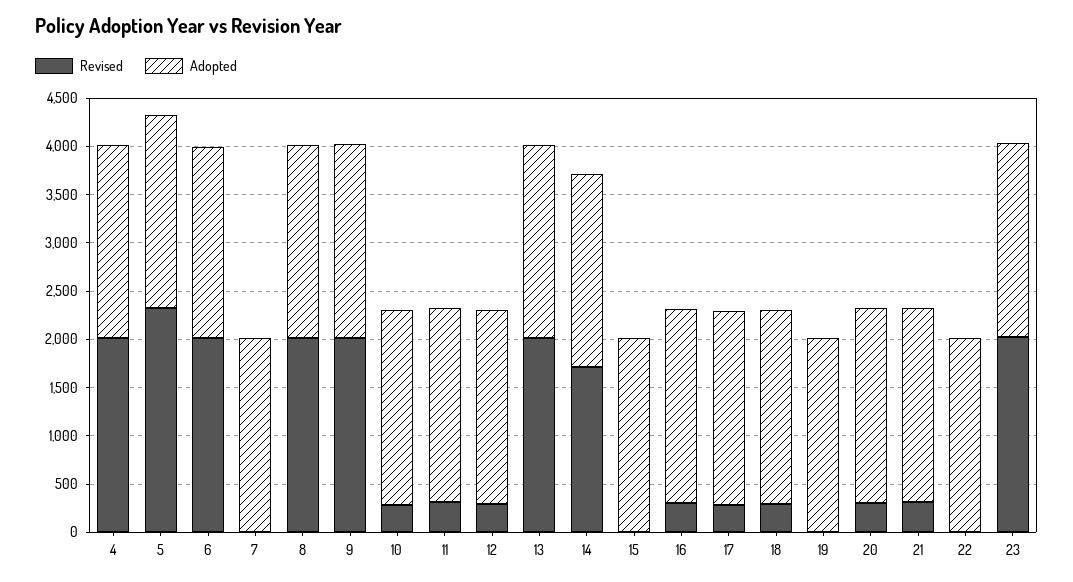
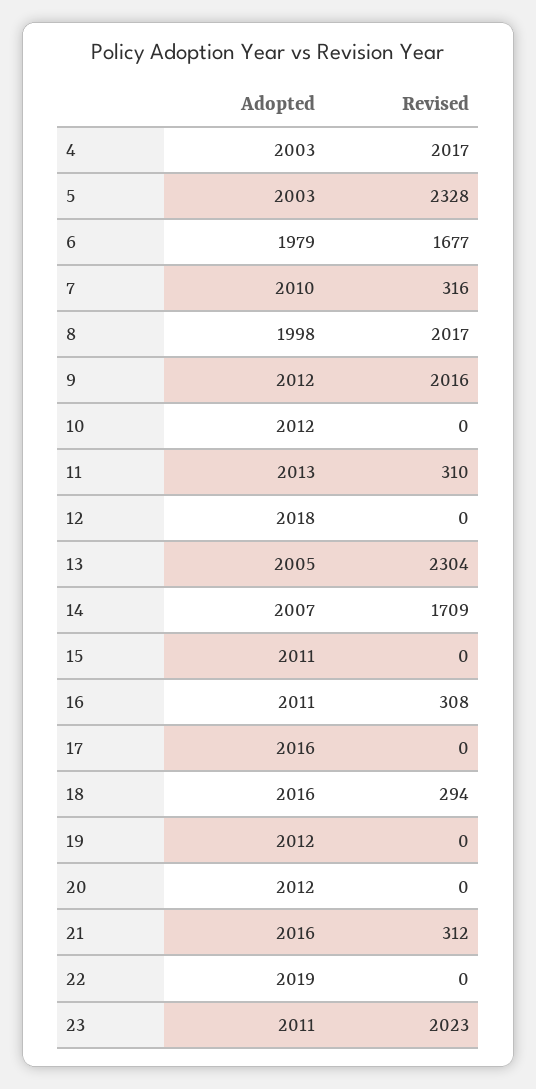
Revised, 6: 2000 -> 1677
Revised, 7: 0 -> 316
Revised, 10: 300 -> 0
Revised, 12: 300 -> 0
Revised, 13: 2000 -> 2304
Revised, 17: 300 -> 0
Revised, 20: 300 -> 0

